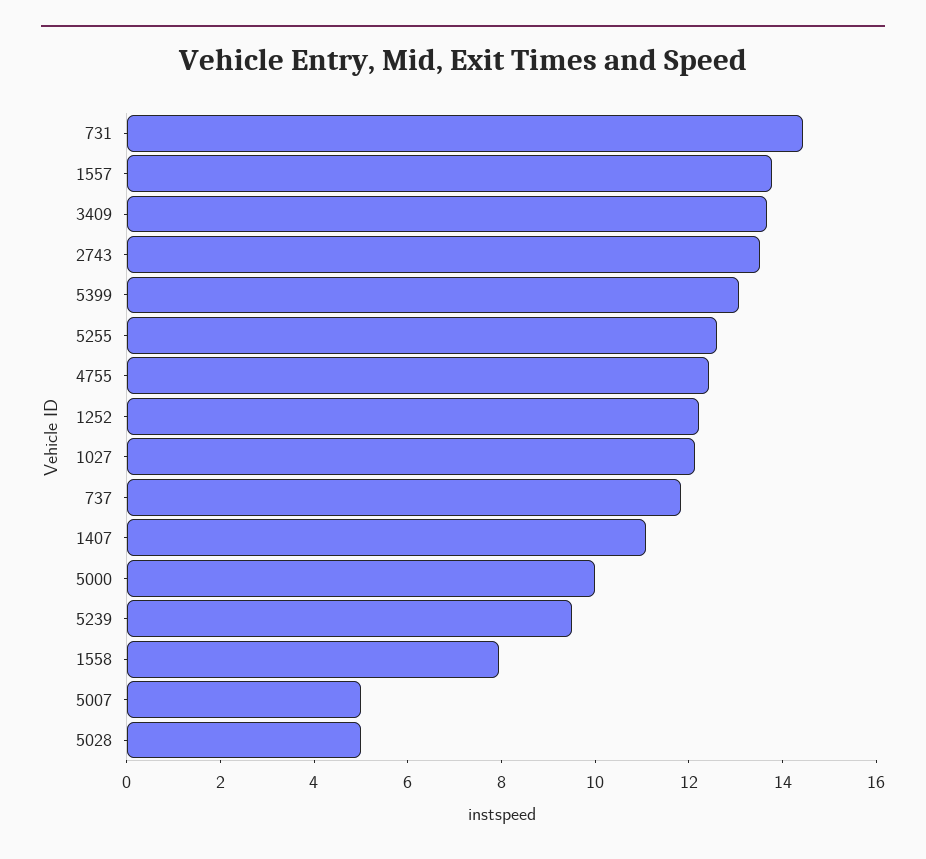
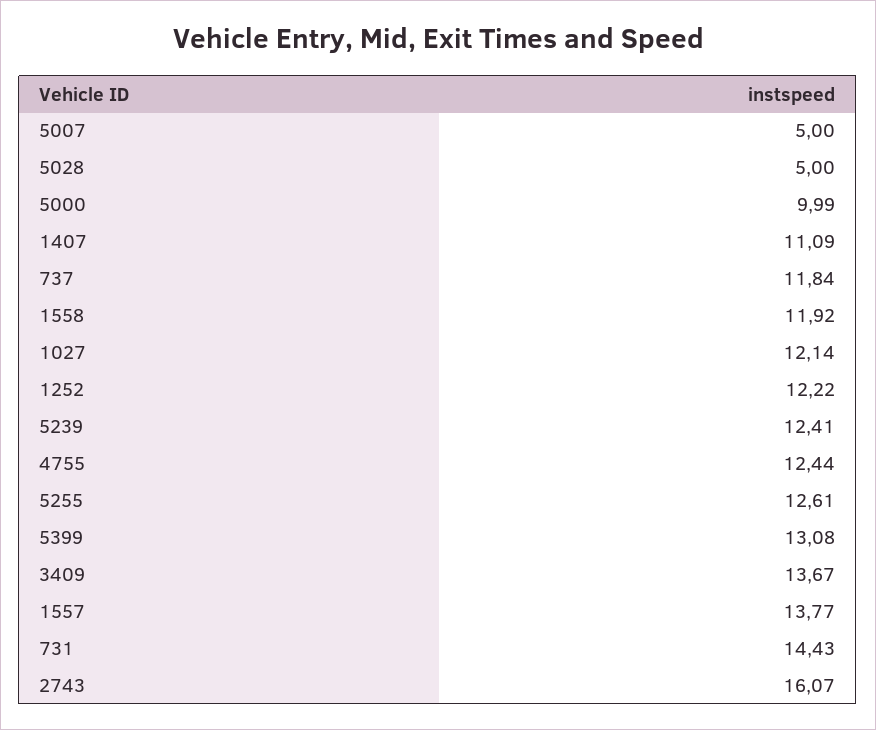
2743: 13.5 -> 16.07
5239: 9.5 -> 12.41
1558: 8 -> 11.92

